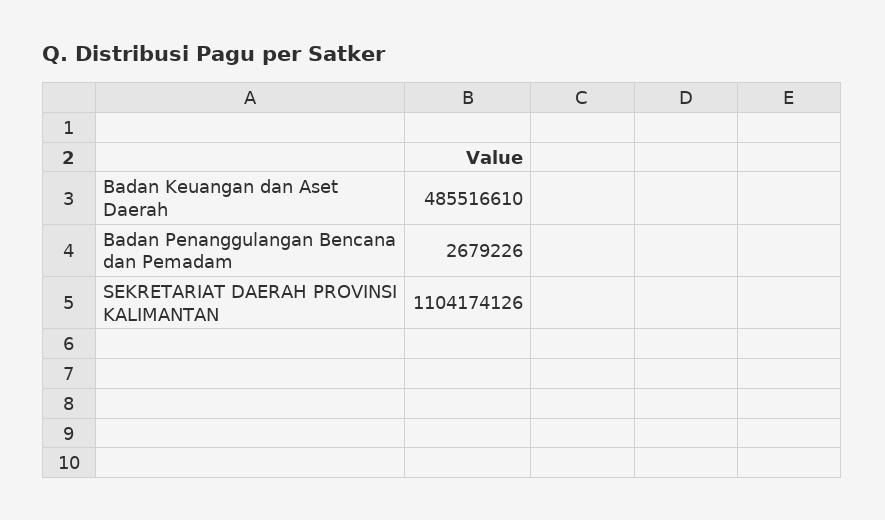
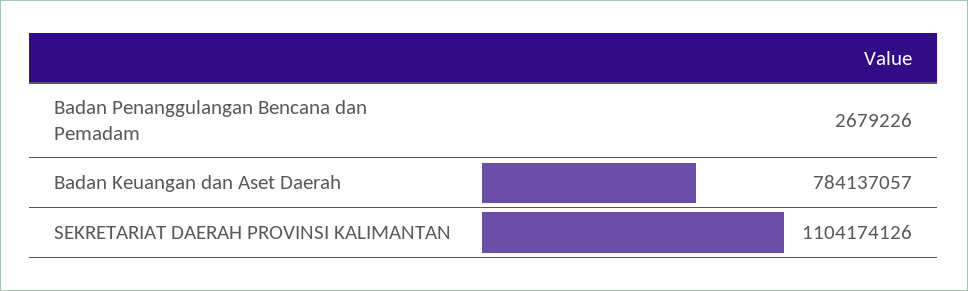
Badan Keuangan dan Aset Daerah: 485516610 -> 784137057

